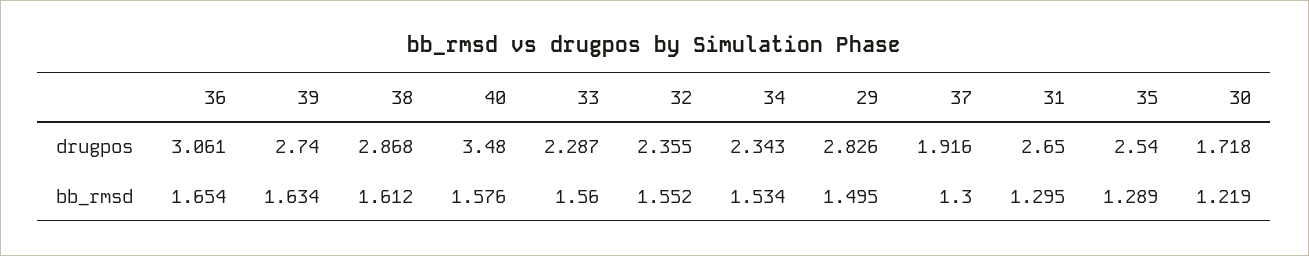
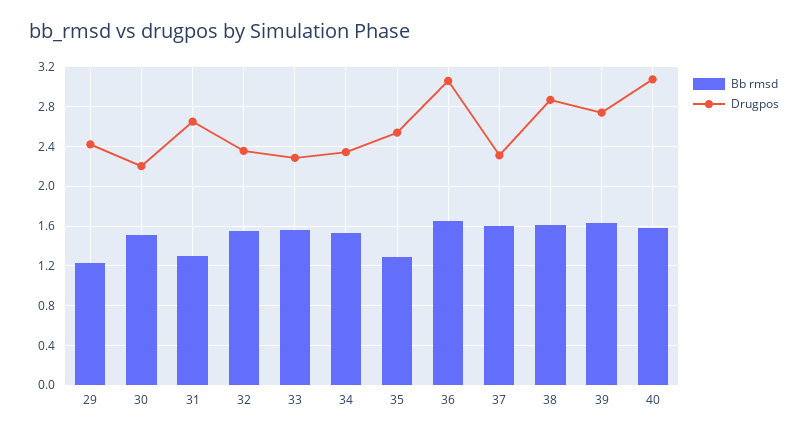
drugpos, 40: 3.48 -> 3.1
drugpos, 29: 2.826 -> 2.4
drugpos, 37: 1.916 -> 2.3
drugpos, 30: 1.718 -> 2.2
bb_rmsd, 29: 1.495 -> 1.2
bb_rmsd, 37: 1.3 -> 1.6
bb_rmsd, 30: 1.219 -> 1.5

